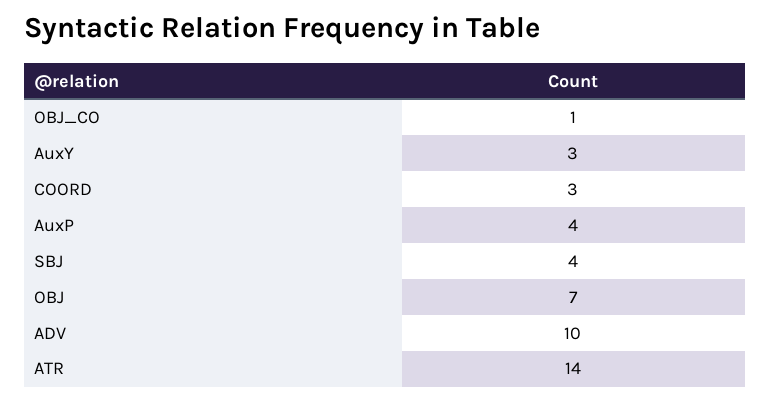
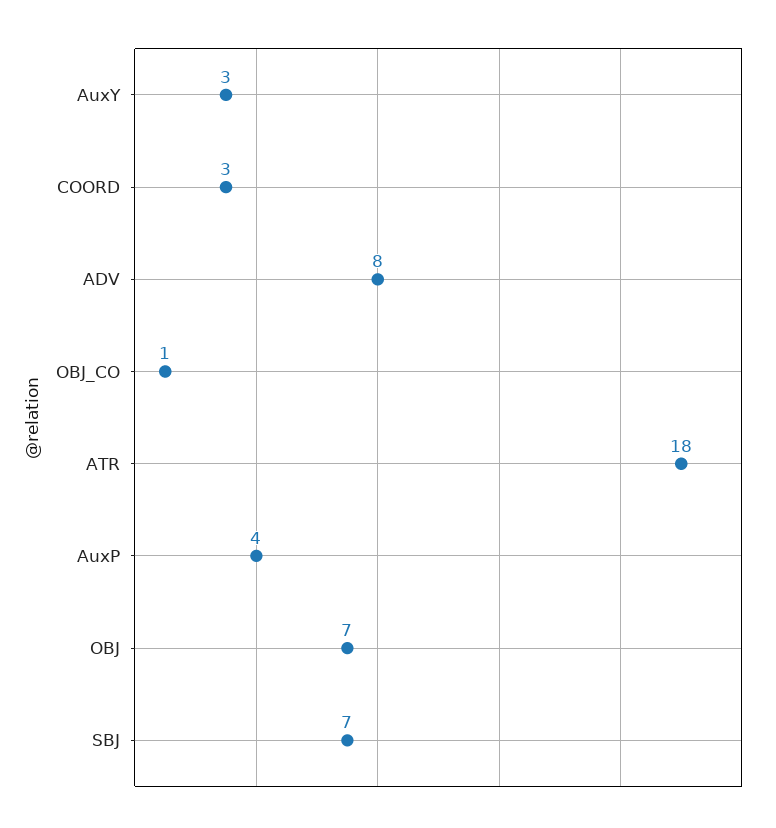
SBJ: 4 -> 7
ADV: 10 -> 8
ATR: 14 -> 18

